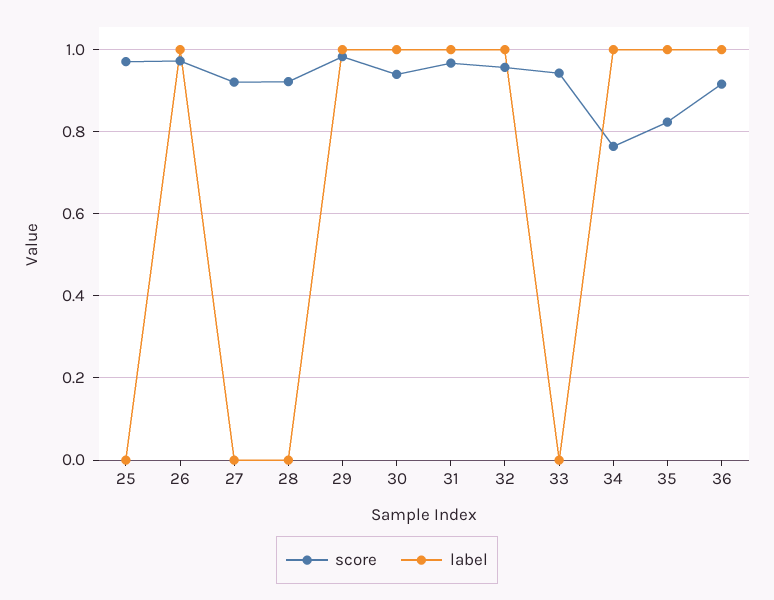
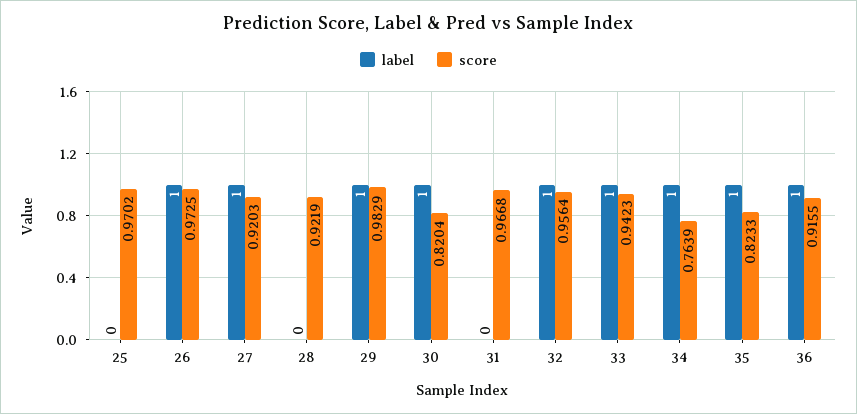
label, 27: 0 -> 1
score, 30: 0.94 -> 0.8204
label, 31: 1 -> 0
label, 33: 0 -> 1

